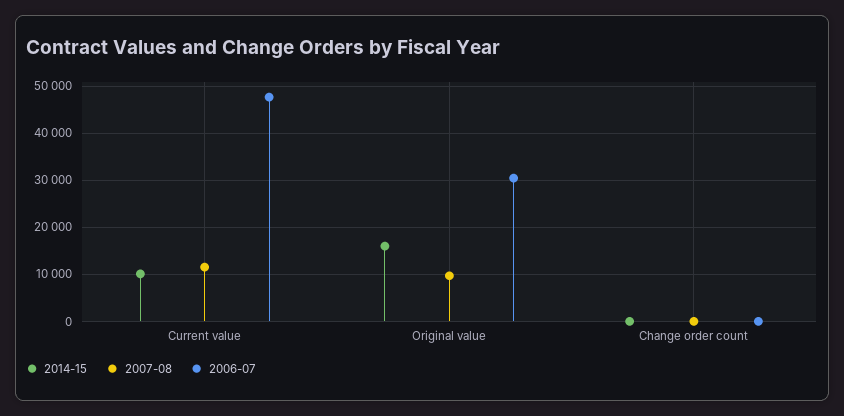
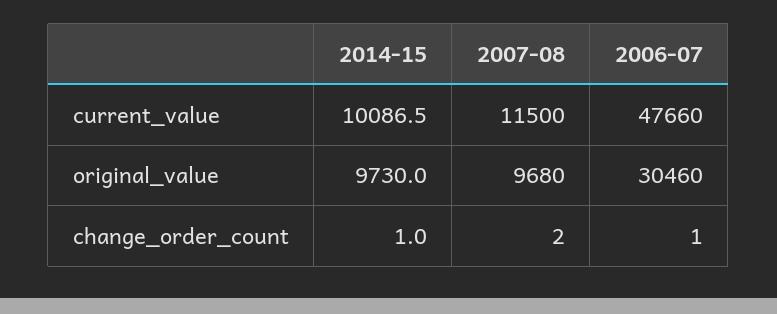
2014-15, Original value: 16000 -> 9730

